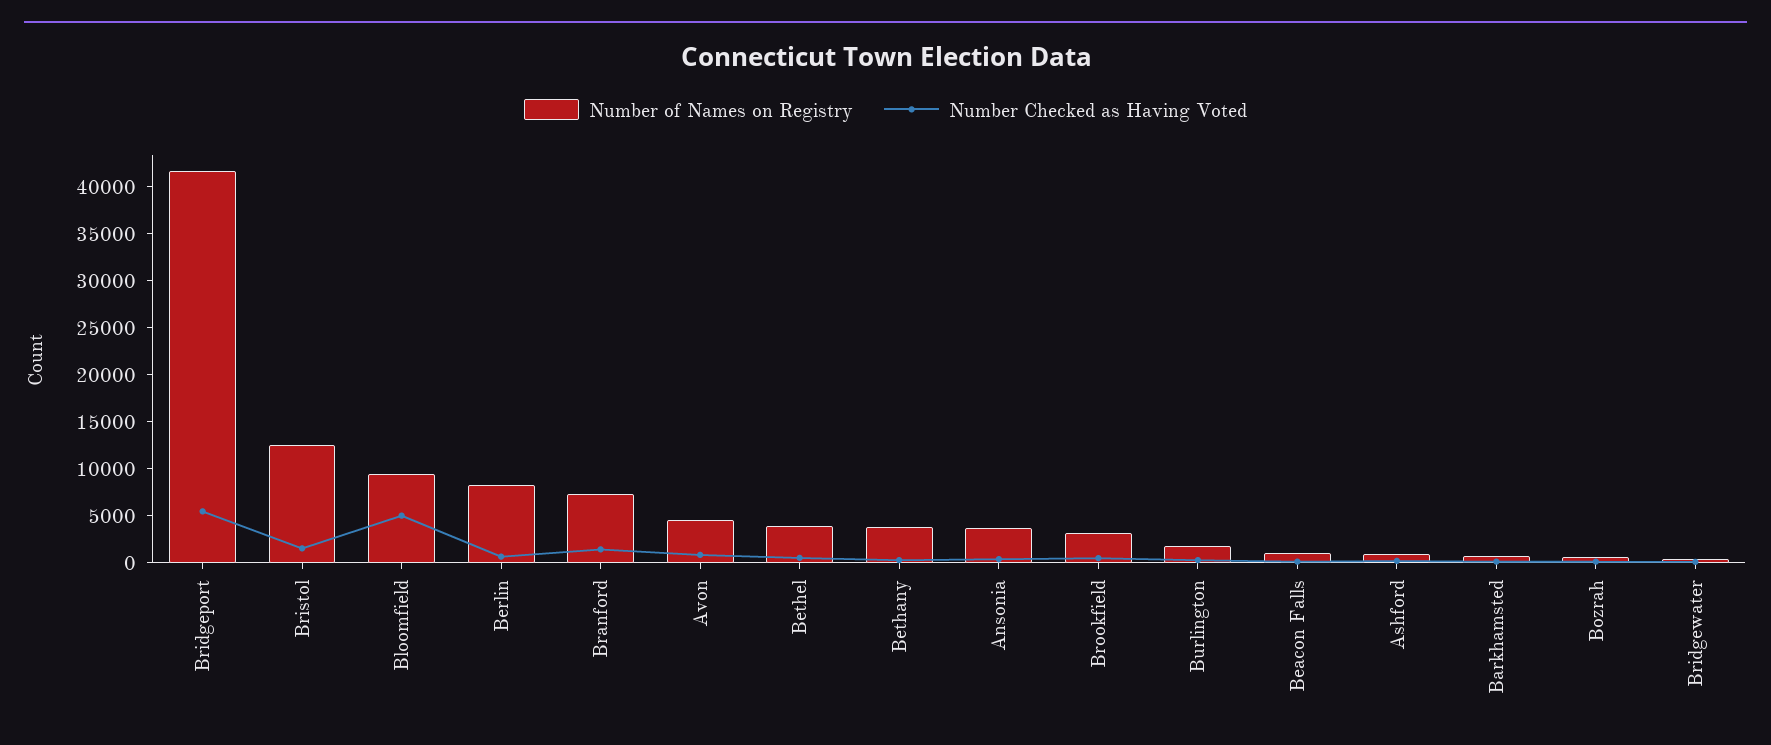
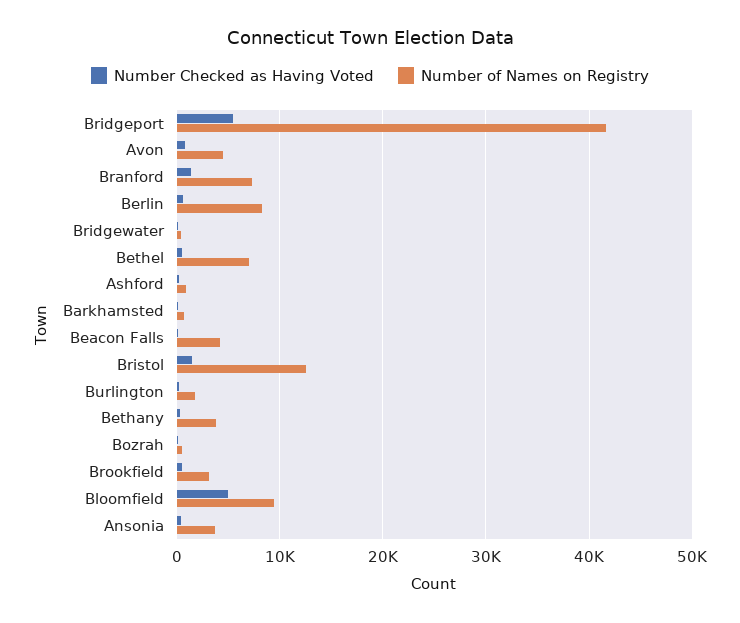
Number of Names on Registry, Bethel: 4000 -> 7000
Number of Names on Registry, Beacon Falls: 1000 -> 4000

